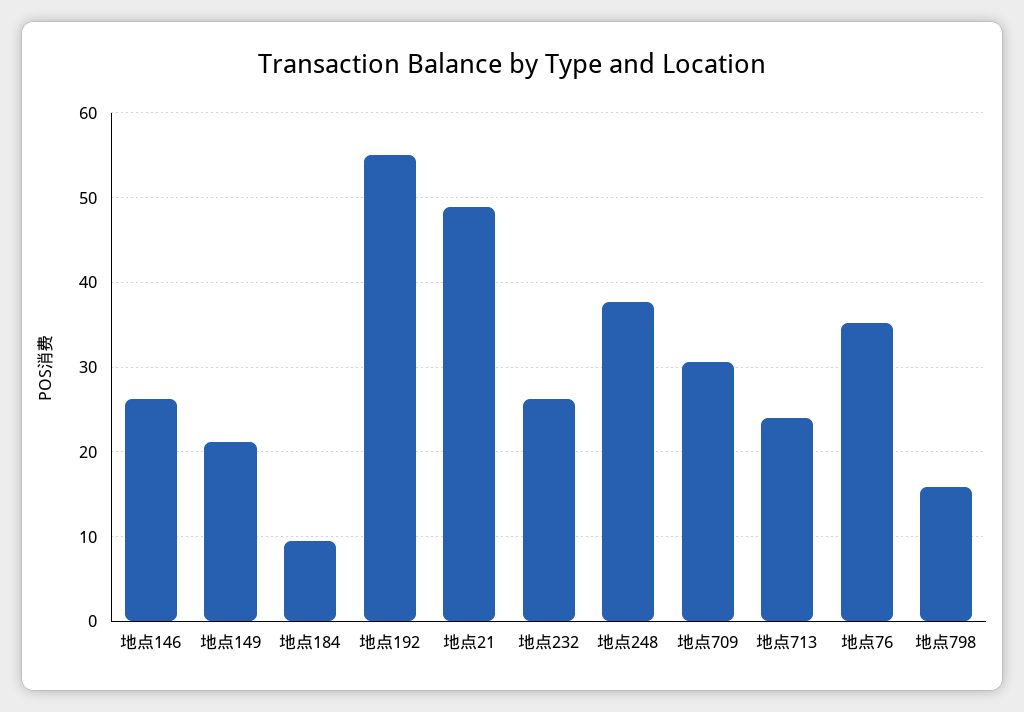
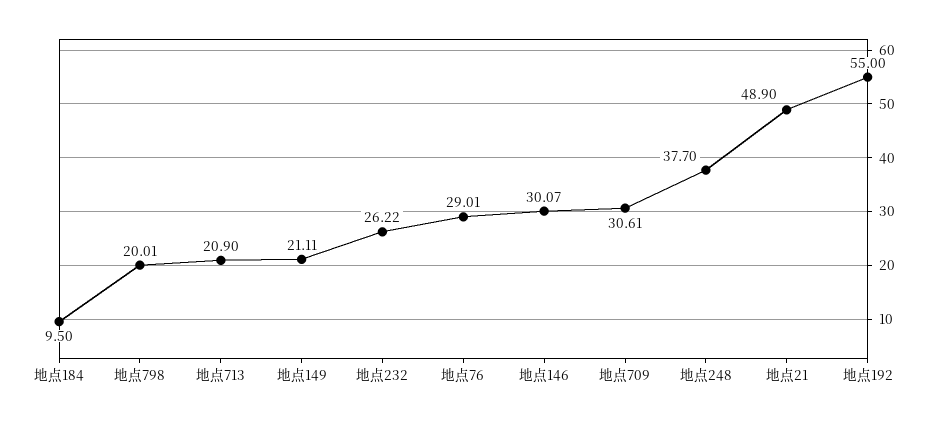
地点146: 26 -> 30.07
地点713: 24 -> 20.9
地点76: 35 -> 29.01
地点798: 16 -> 20.01

